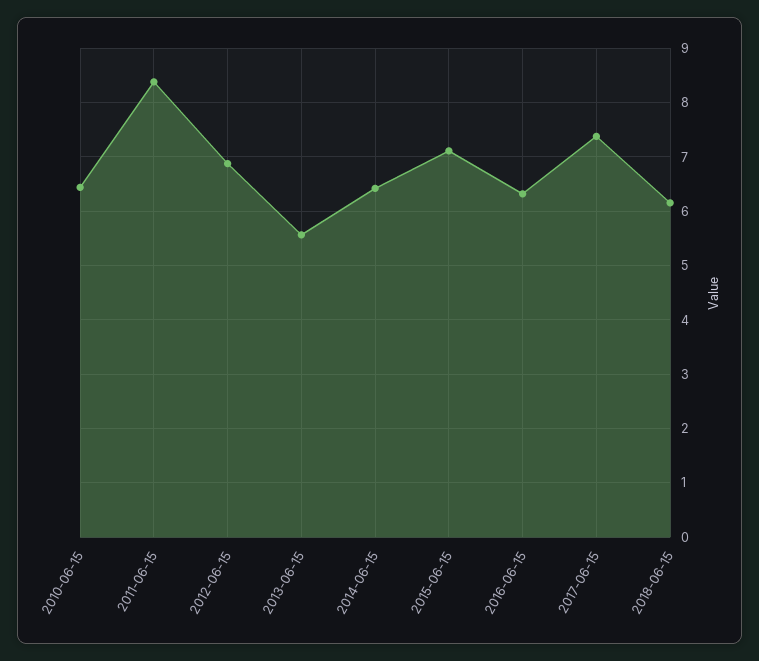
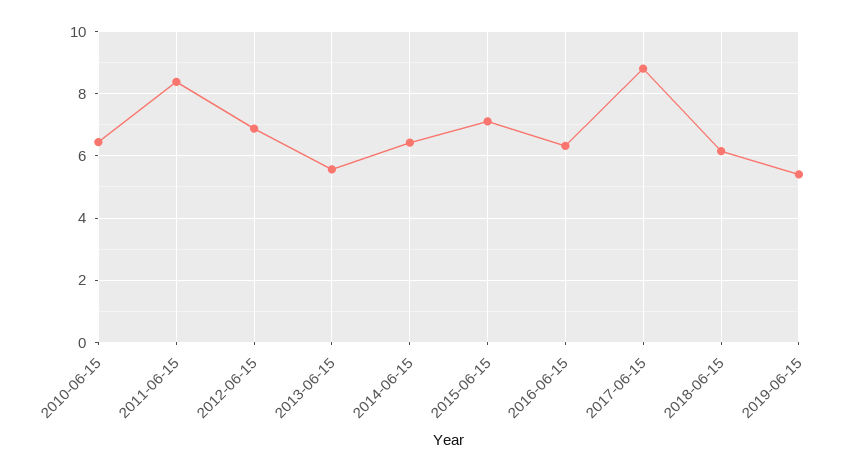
2017-06-15: 7.4 -> 8.8
2019-06-15: none -> 5.4

